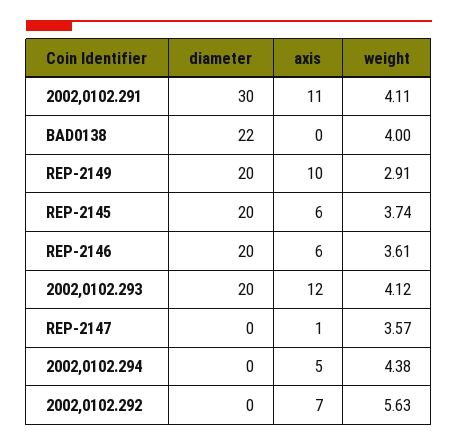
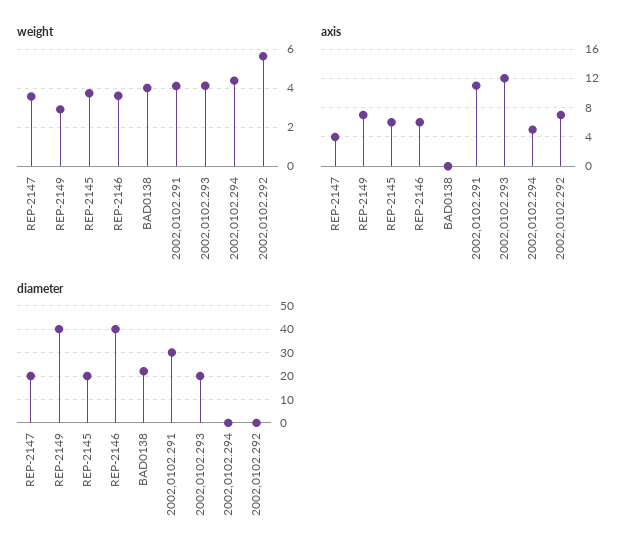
diameter, REP-2149: 20 -> 40
axis, REP-2149: 10 -> 7
diameter, REP-2146: 20 -> 40
diameter, REP-2147: 0 -> 20
axis, REP-2147: 1 -> 4

